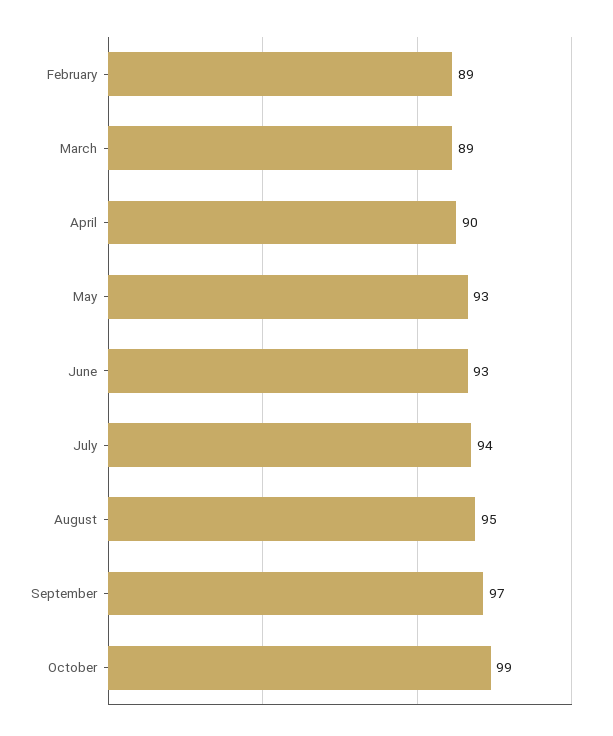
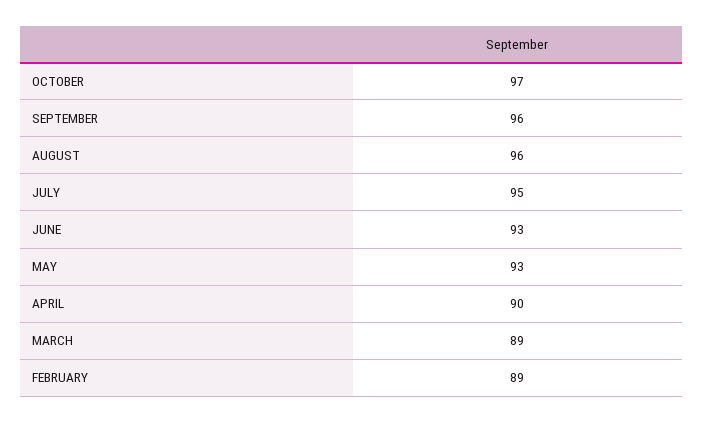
July: 94 -> 95
August: 95 -> 96
September: 97 -> 96
October: 99 -> 97

